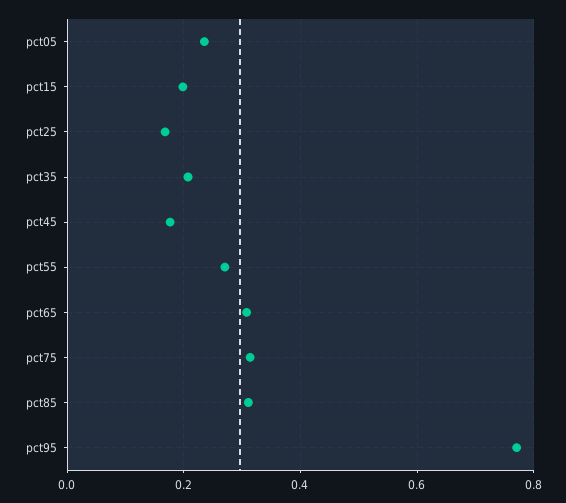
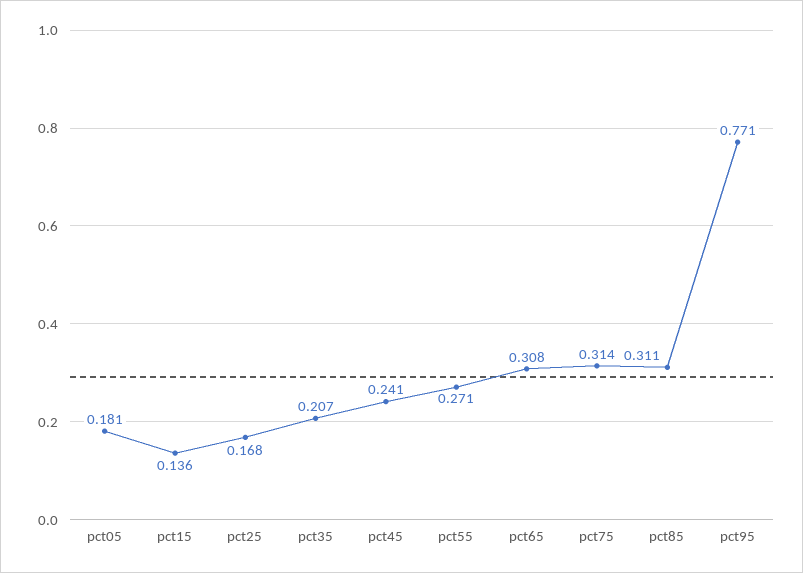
pct05: 0.24 -> 0.181
pct15: 0.2 -> 0.136
pct45: 0.18 -> 0.241

